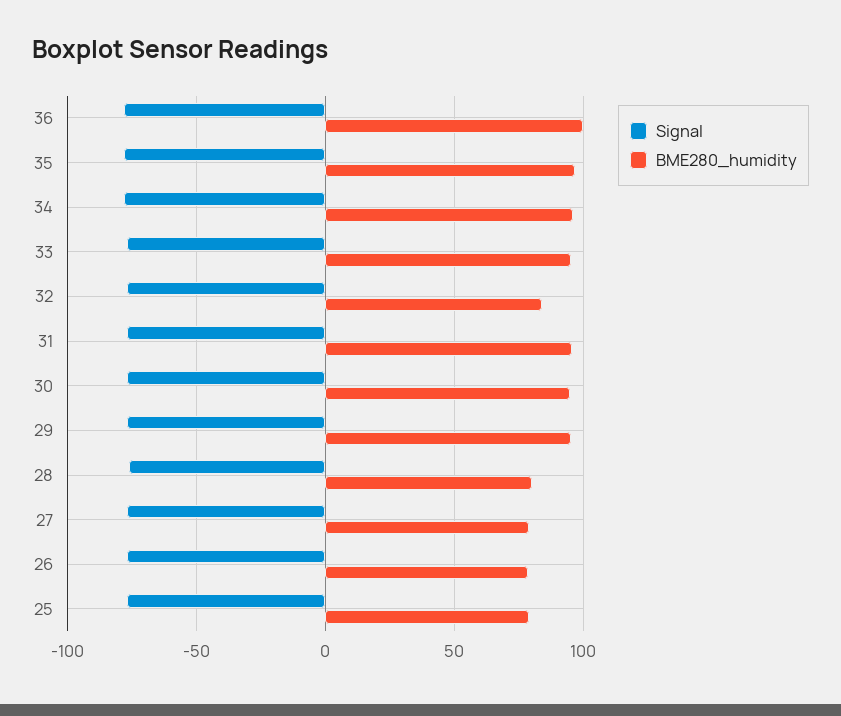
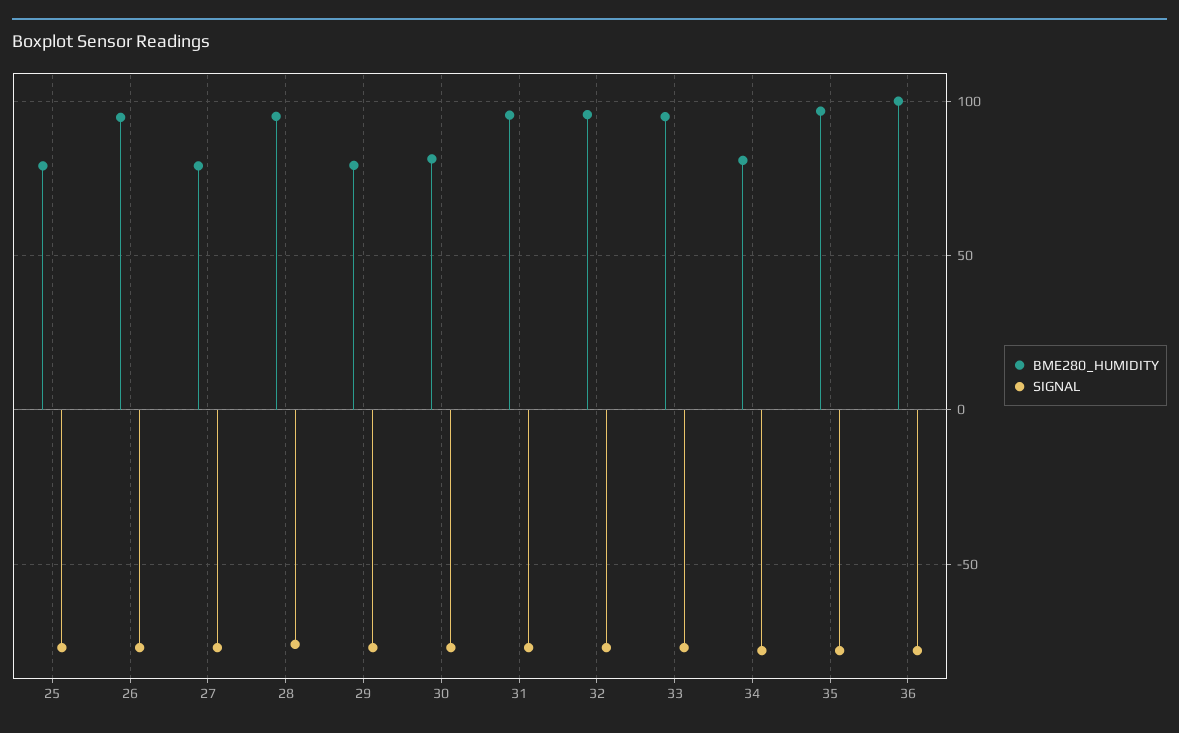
BME280_humidity, 34: 95 -> 80
BME280_humidity, 32: 85 -> 95
BME280_humidity, 30: 95 -> 80
BME280_humidity, 29: 95 -> 80
BME280_humidity, 28: 80 -> 95
BME280_humidity, 26: 80 -> 95

